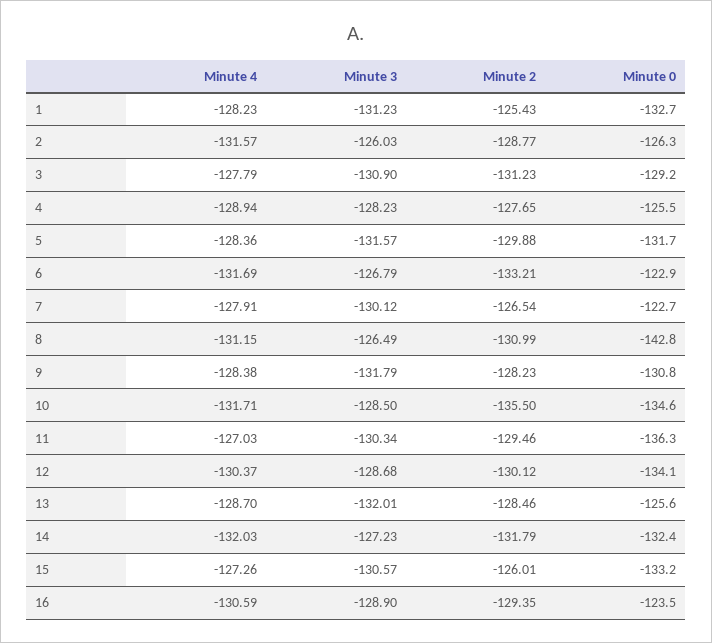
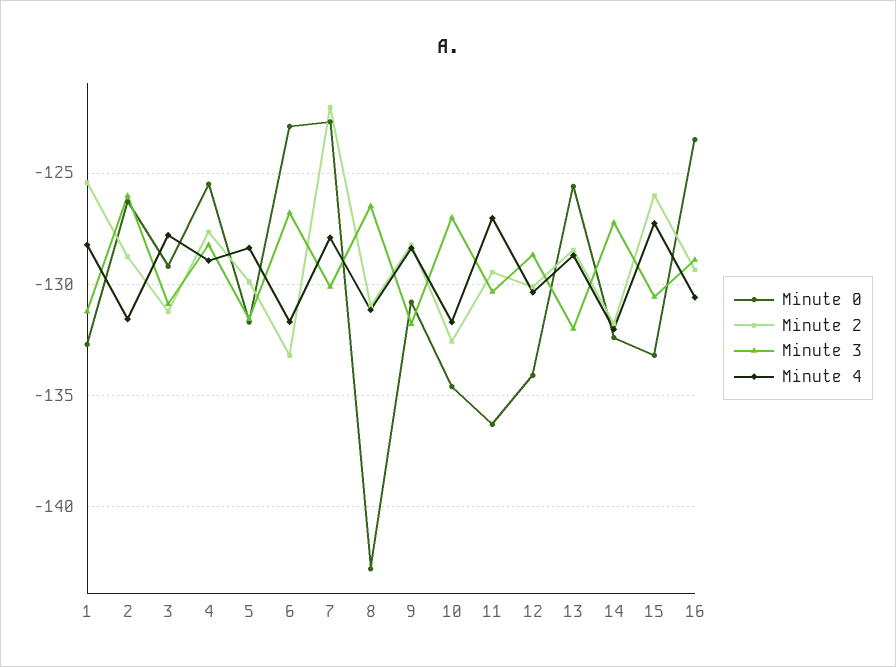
Minute 2, 7: -126.54 -> -122
Minute 3, 10: -128.5 -> -127
Minute 2, 10: -135.5 -> -132.5

